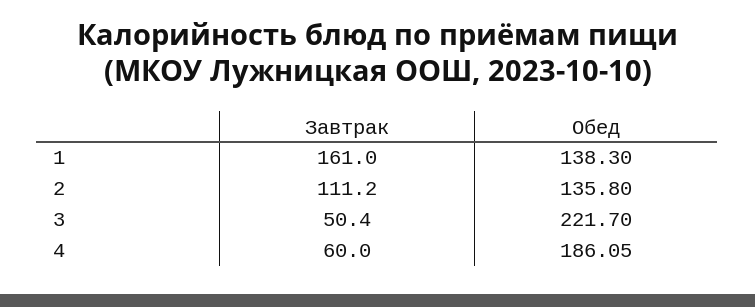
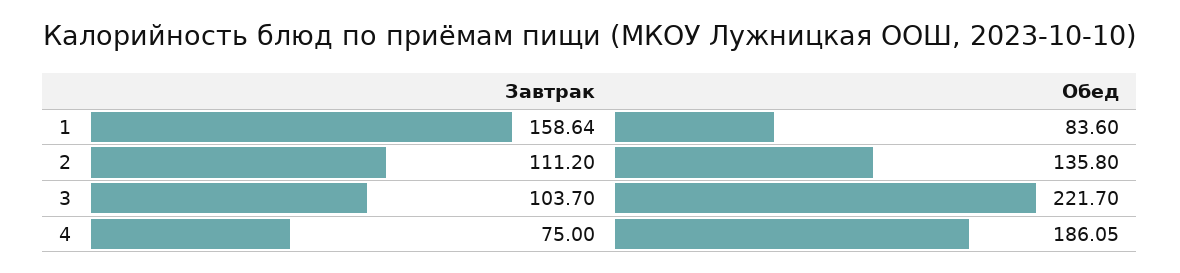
Завтрак, 1: 161 -> 158.64
Обед, 1: 138.3 -> 83.6
Завтрак, 3: 50.4 -> 103.7
Завтрак, 4: 60 -> 75

